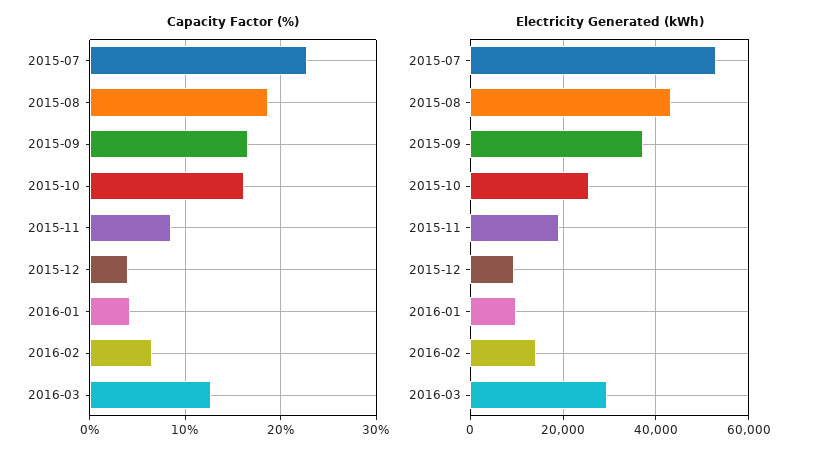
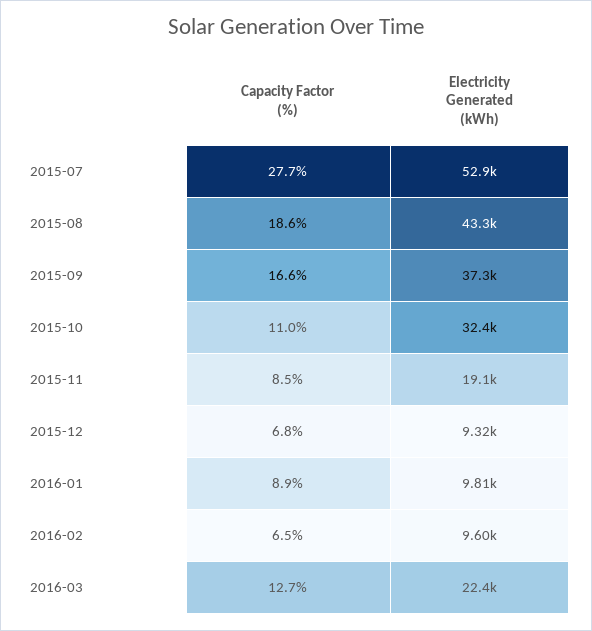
Capacity Factor (%), 2015-07: 23 -> 27.7
Capacity Factor (%), 2015-10: 16 -> 11
Capacity Factor (%), 2015-12: 4 -> 6.8
Capacity Factor (%), 2016-01: 4 -> 8.9
Electricity Generated (kWh), 2015-10: 26000 -> 32400
Electricity Generated (kWh), 2016-02: 14000 -> 9600
Electricity Generated (kWh), 2016-03: 30000 -> 22400

